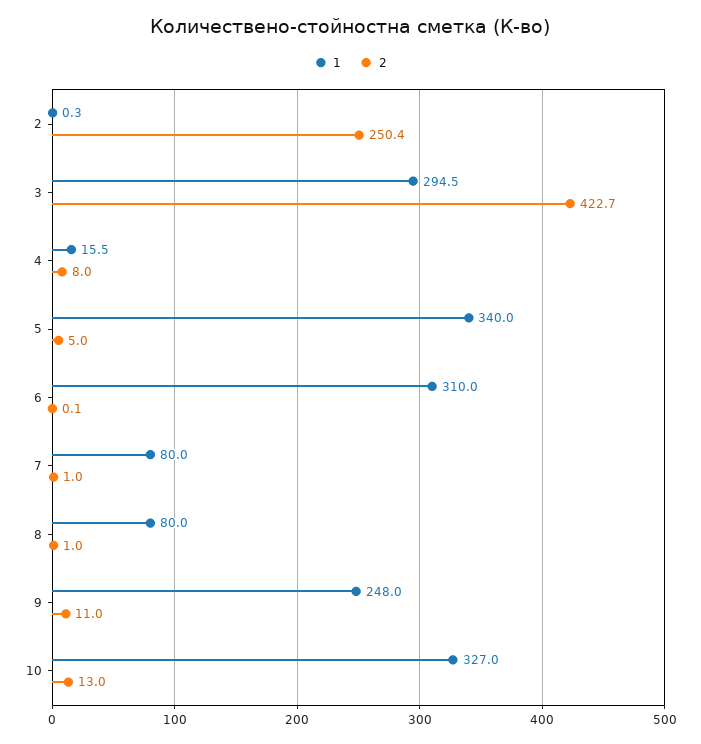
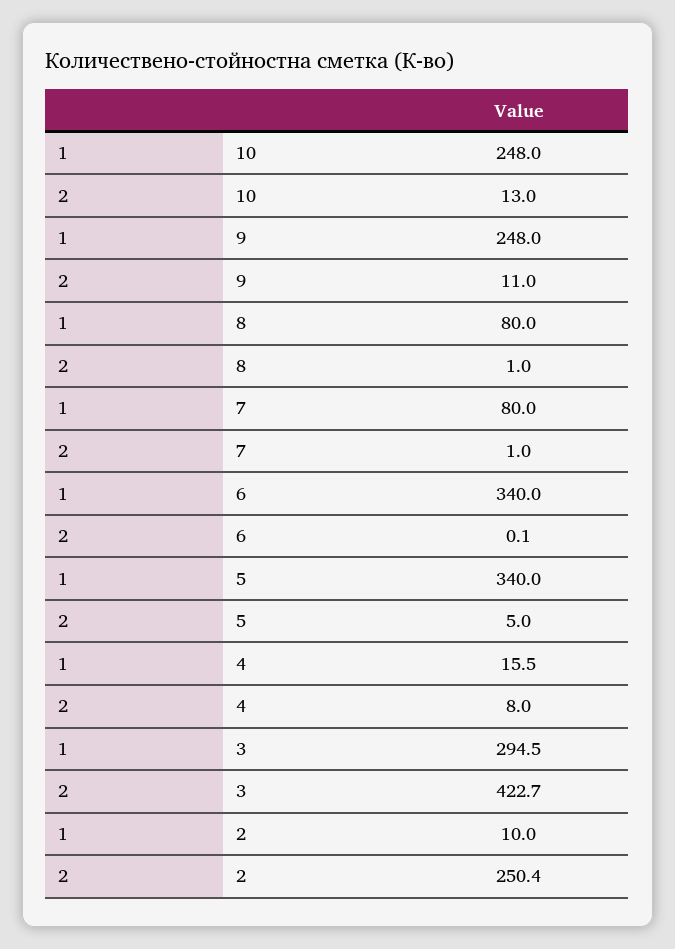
1, 2: 0.3 -> 10
1, 6: 310 -> 340
1, 10: 327 -> 248

